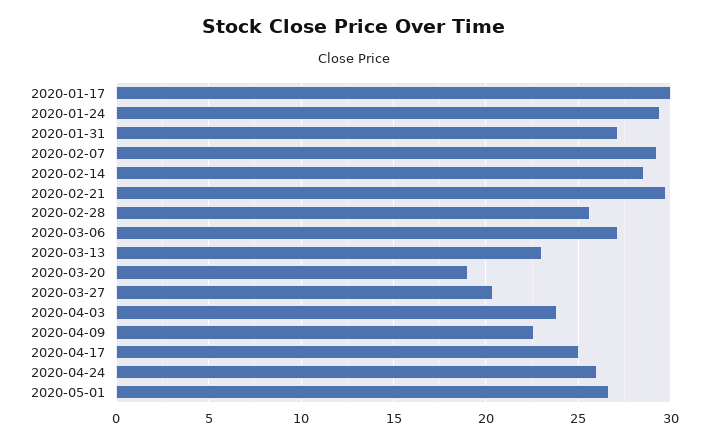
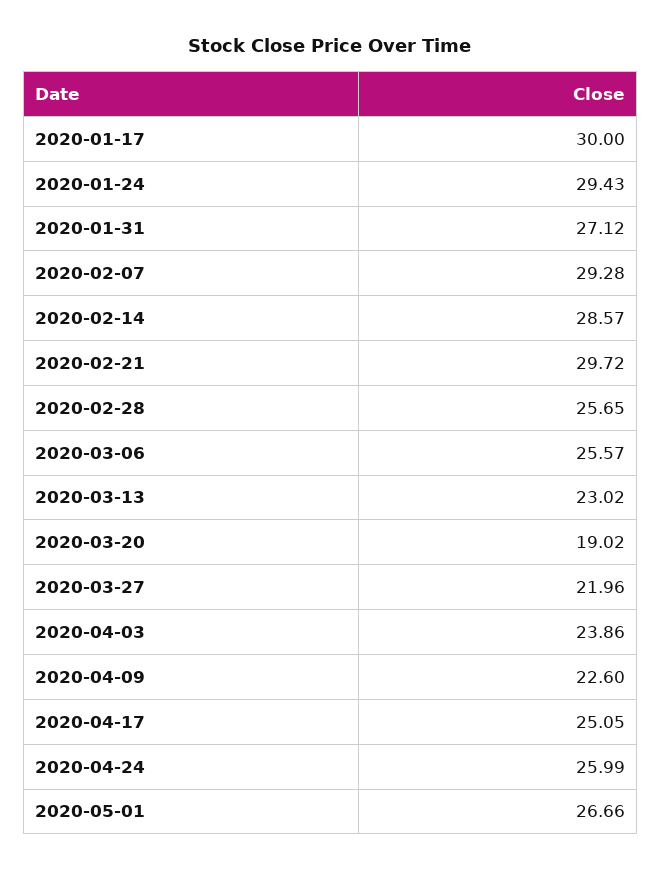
2020-03-06: 27 -> 25.57
2020-03-27: 20.5 -> 21.96

